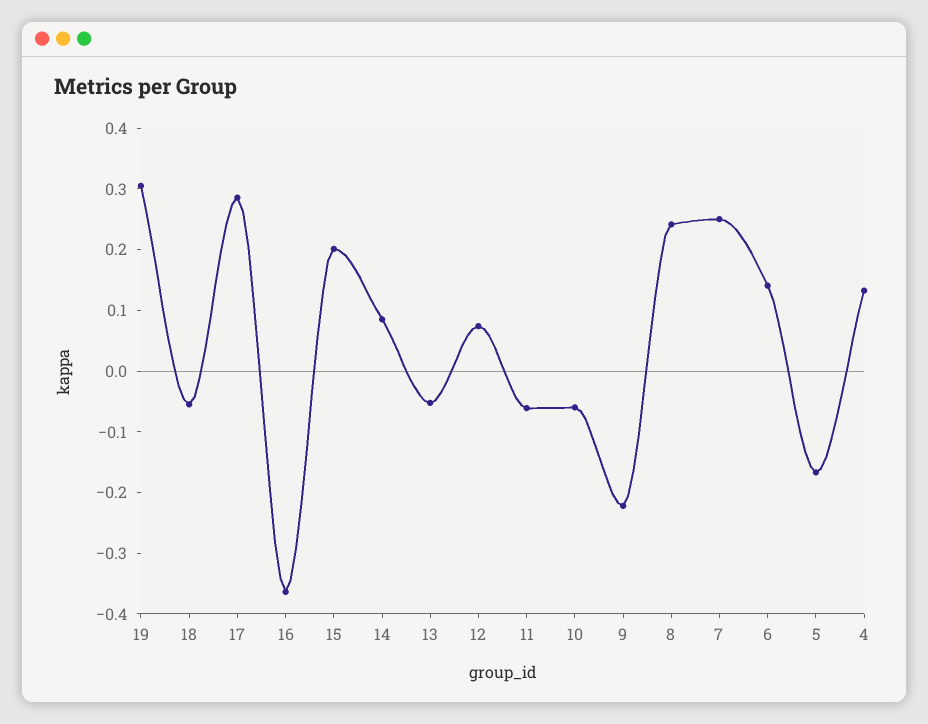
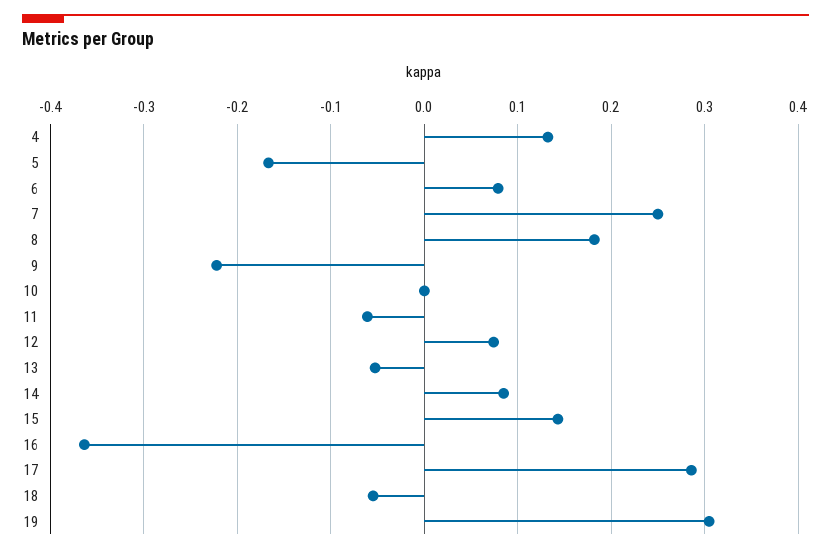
15: 0.2 -> 0.14
10: -0.06 -> 0
8: 0.24 -> 0.18
6: 0.14 -> 0.08

